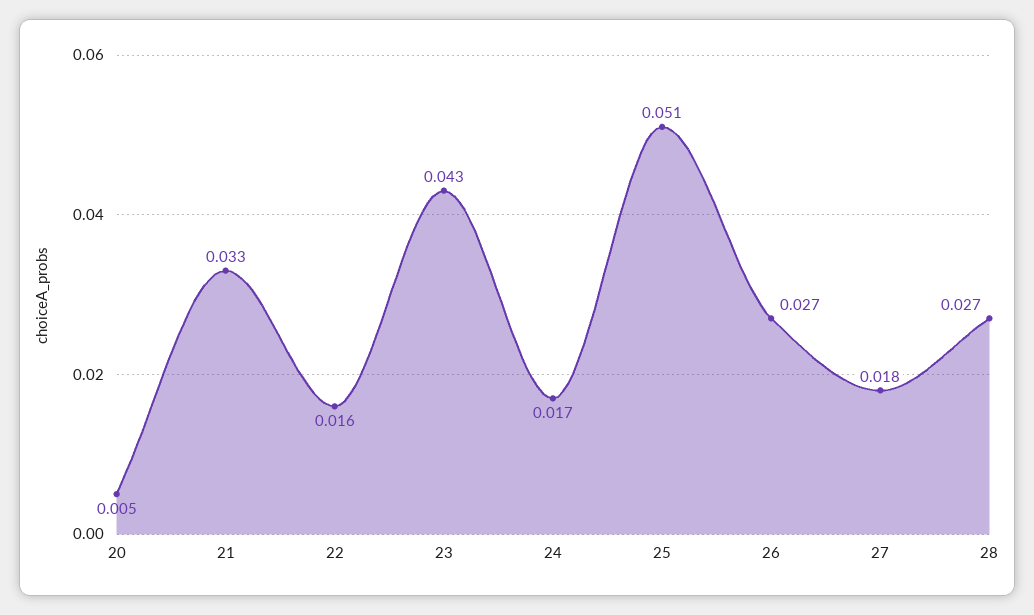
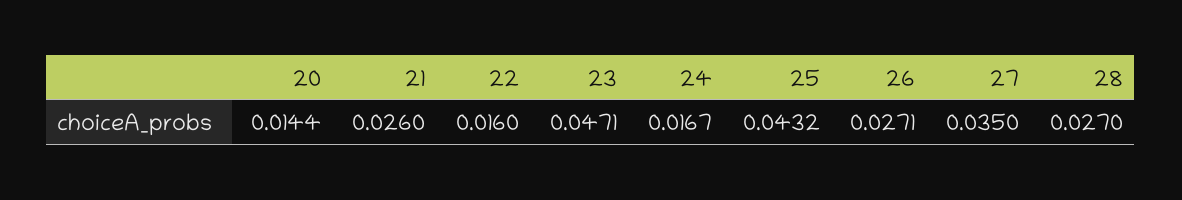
20: 0.005 -> 0.0144
21: 0.033 -> 0.026
23: 0.043 -> 0.0471
25: 0.051 -> 0.0432
27: 0.018 -> 0.035

